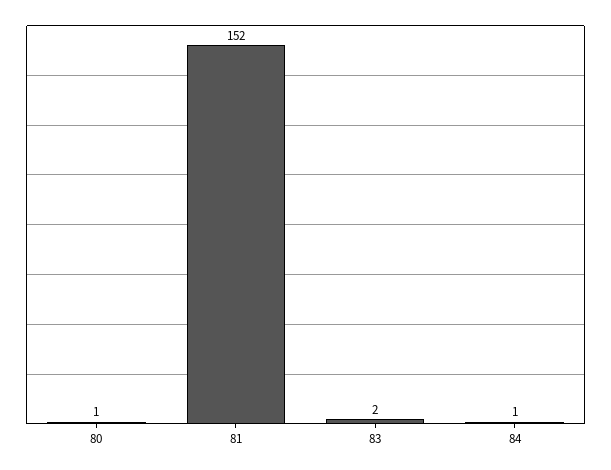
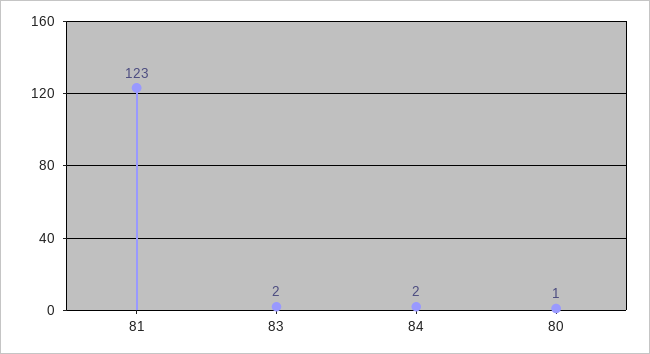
81: 152 -> 123
84: 1 -> 2

